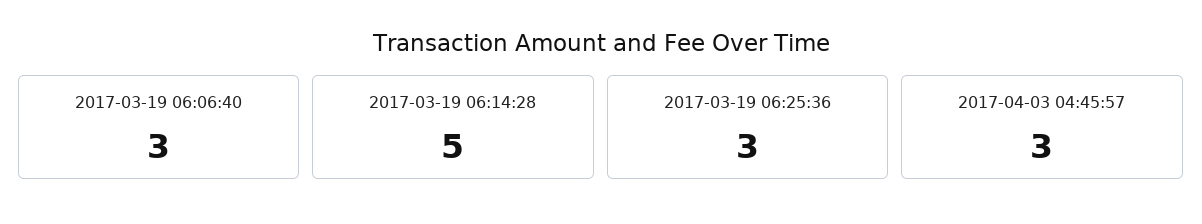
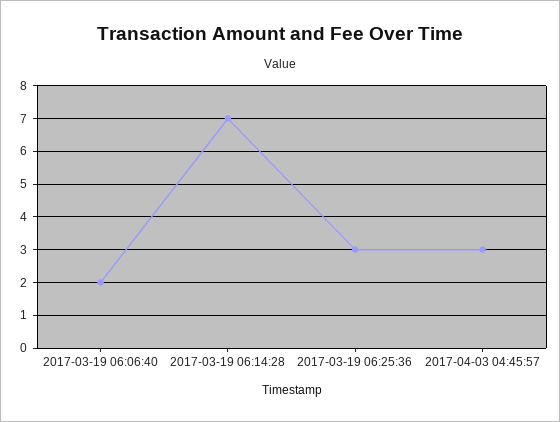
2017-03-19 06:06:40: 3 -> 2
2017-03-19 06:14:28: 5 -> 7

